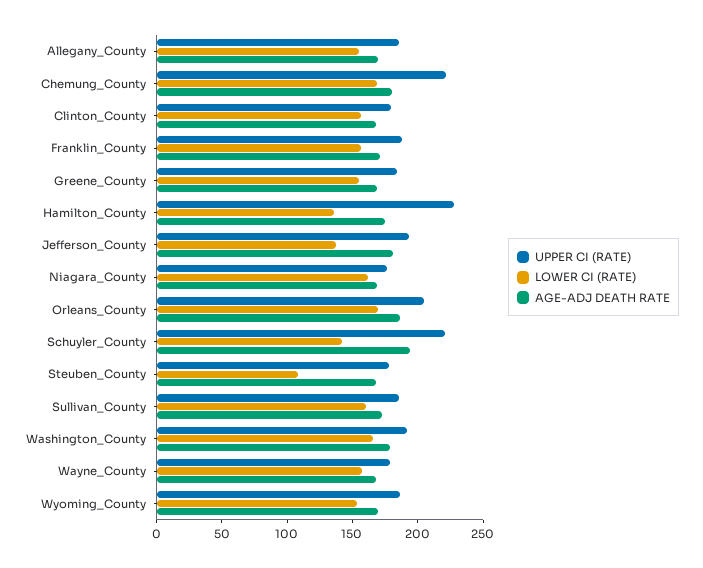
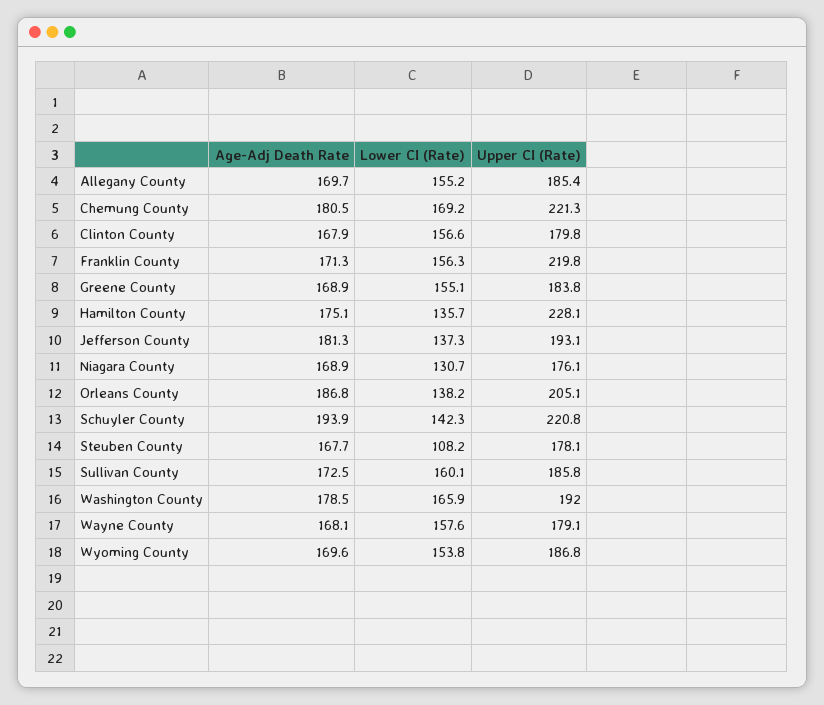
UPPER CI (RATE), Franklin_County: 190 -> 219.8
LOWER CI (RATE), Niagara_County: 160 -> 130.7
LOWER CI (RATE), Orleans_County: 170 -> 138.2

